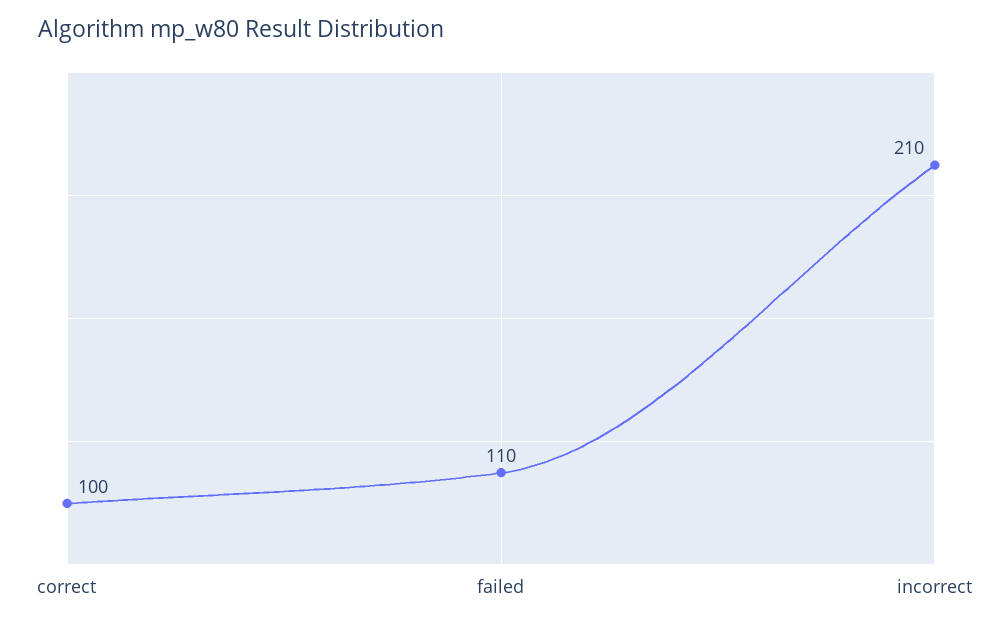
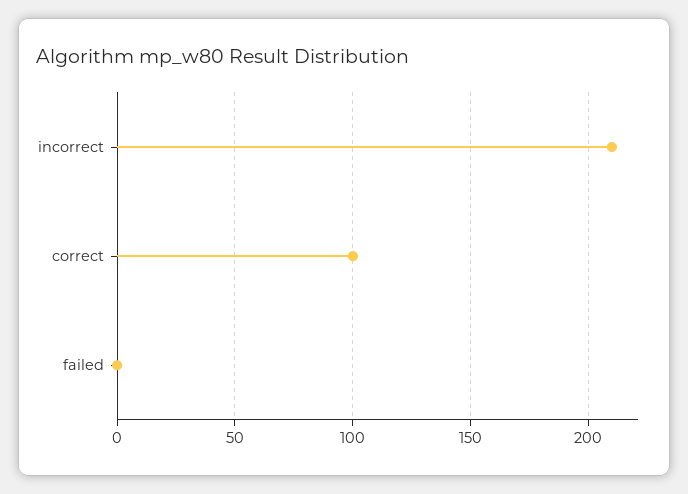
failed: 110 -> 0

